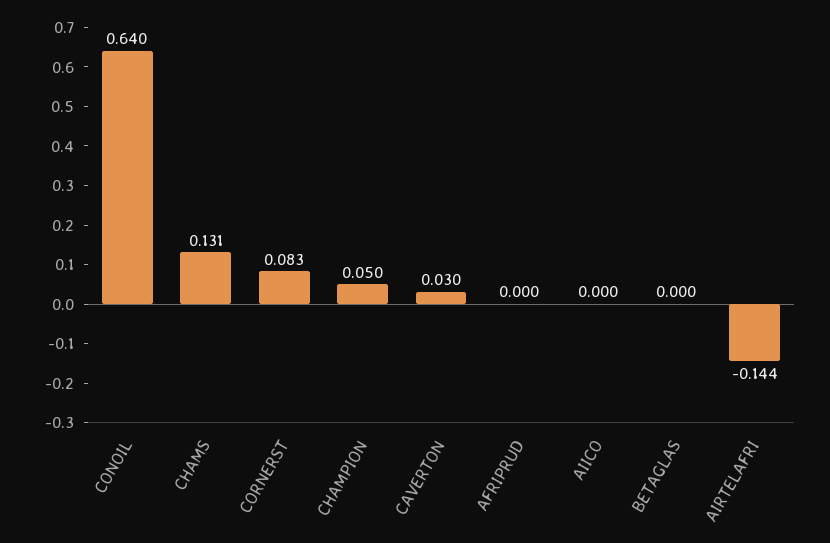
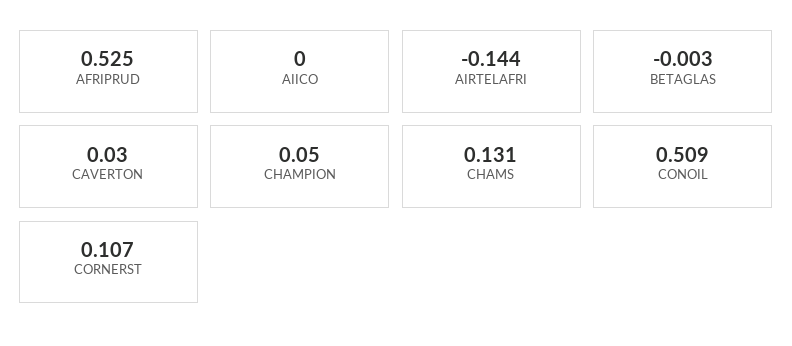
CONOIL: 0.64 -> 0.509
CORNERST: 0.083 -> 0.107
AFRIPRUD: 0 -> 0.525
BETAGLAS: 0 -> -0.003

